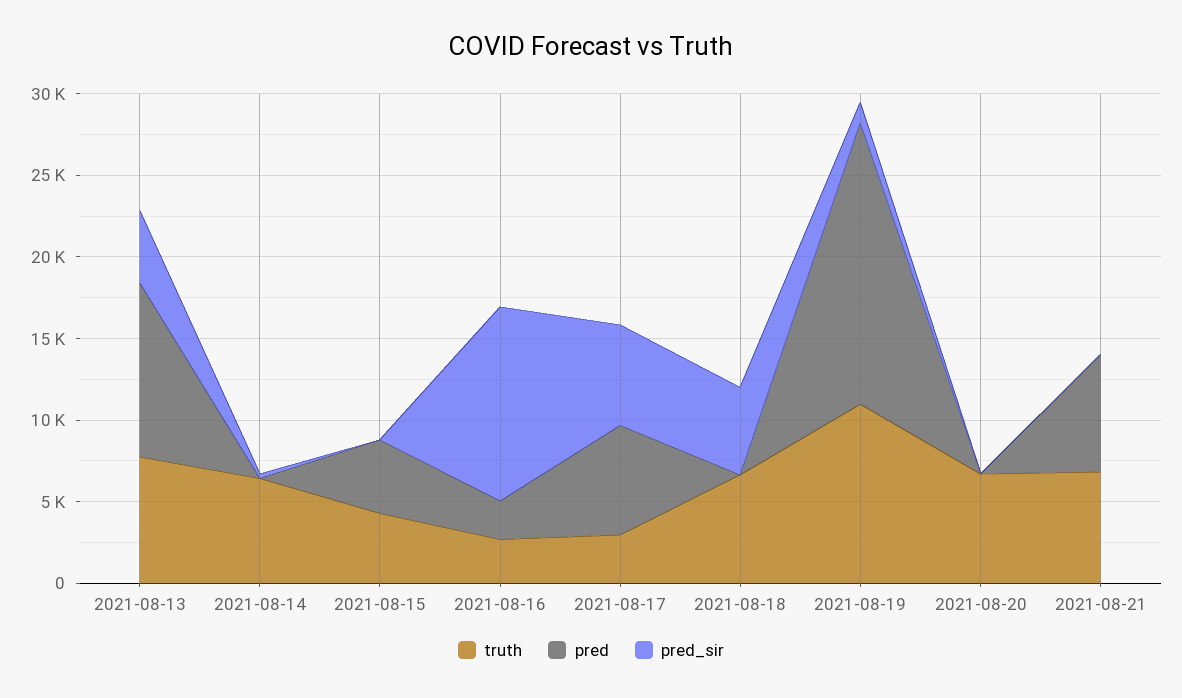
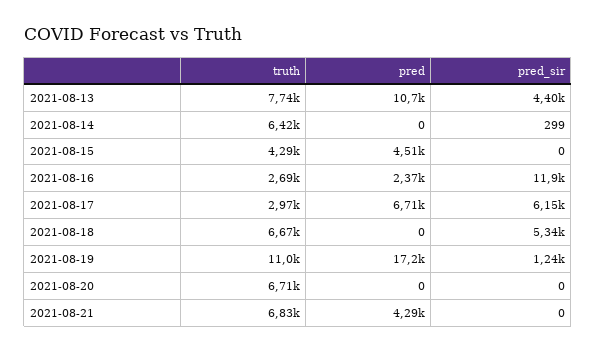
pred, 2021-08-21: 7000 -> 4290

